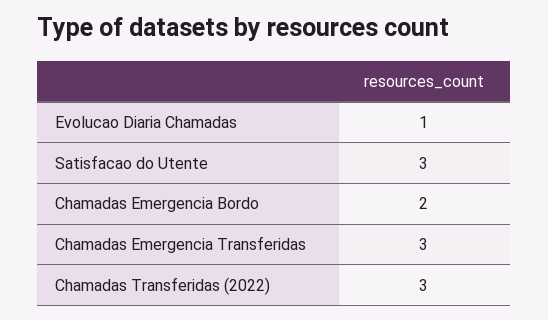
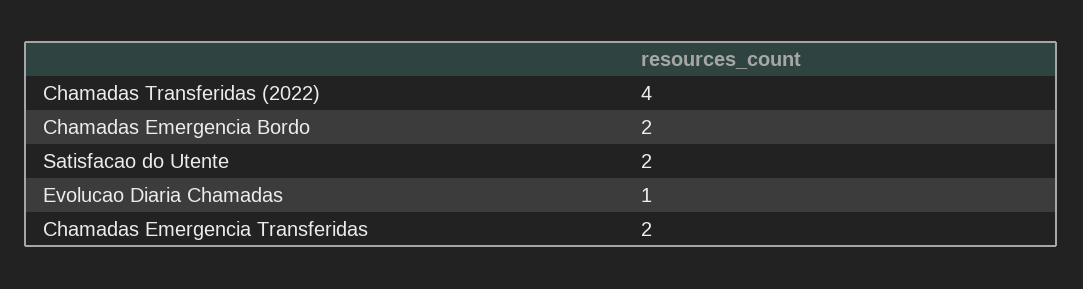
Satisfacao do Utente: 3 -> 2
Chamadas Emergencia Transferidas: 3 -> 2
Chamadas Transferidas (2022): 3 -> 4

